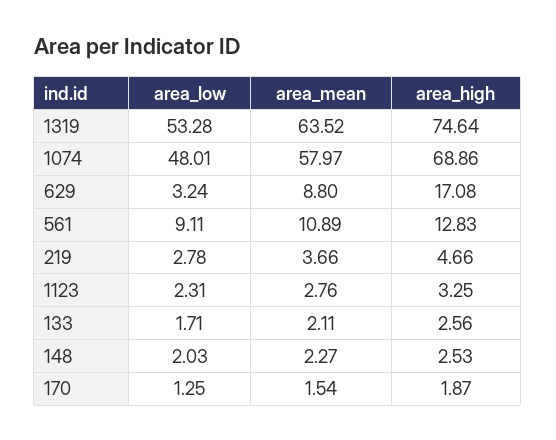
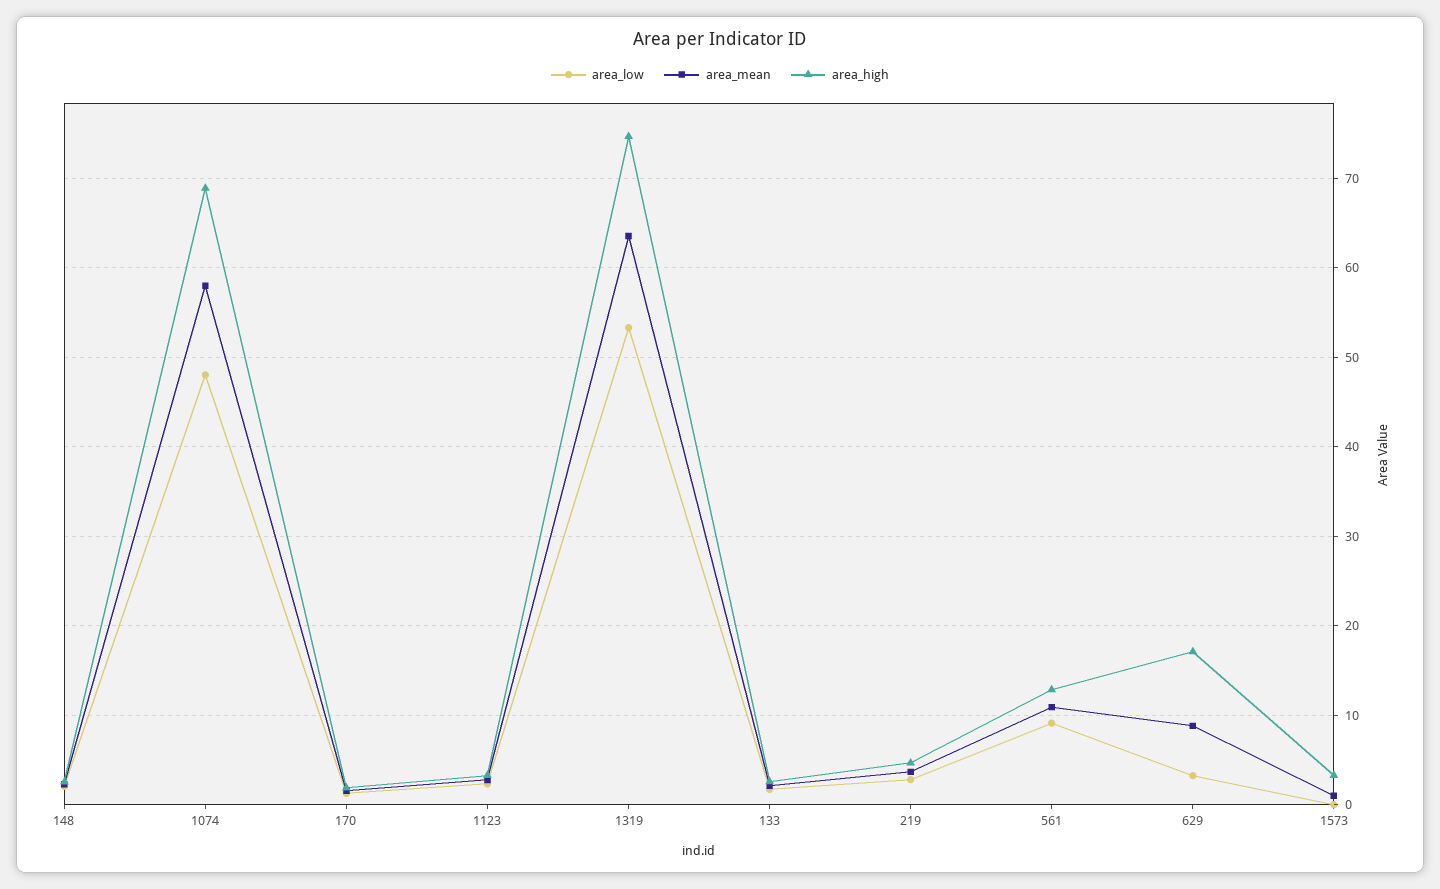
area_low, 1573: none -> 0
area_mean, 1573: none -> 1
area_high, 1573: none -> 3

